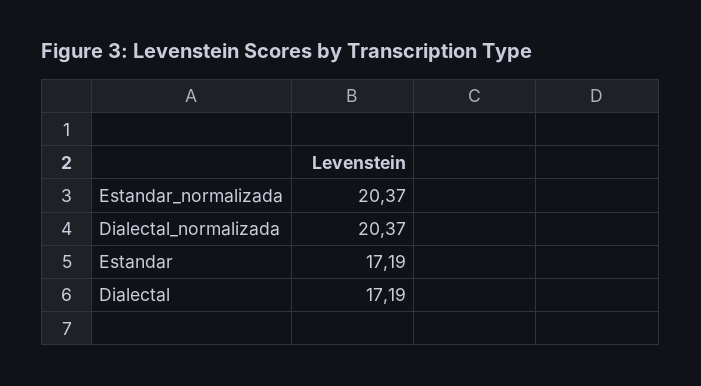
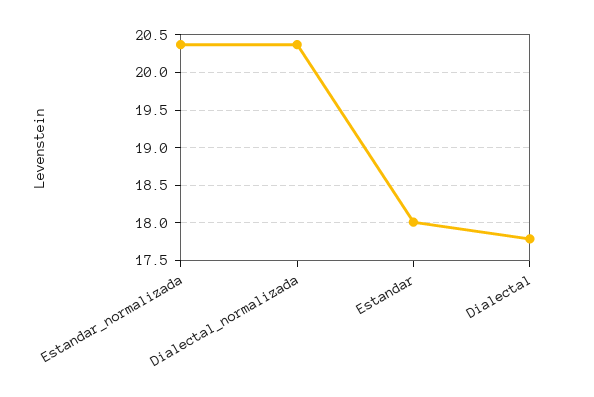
Estandar: 17.19 -> 18
Dialectal: 17.19 -> 17.8

